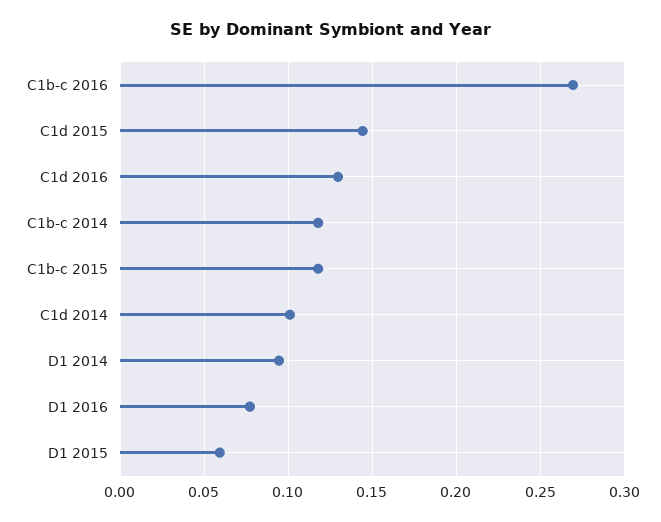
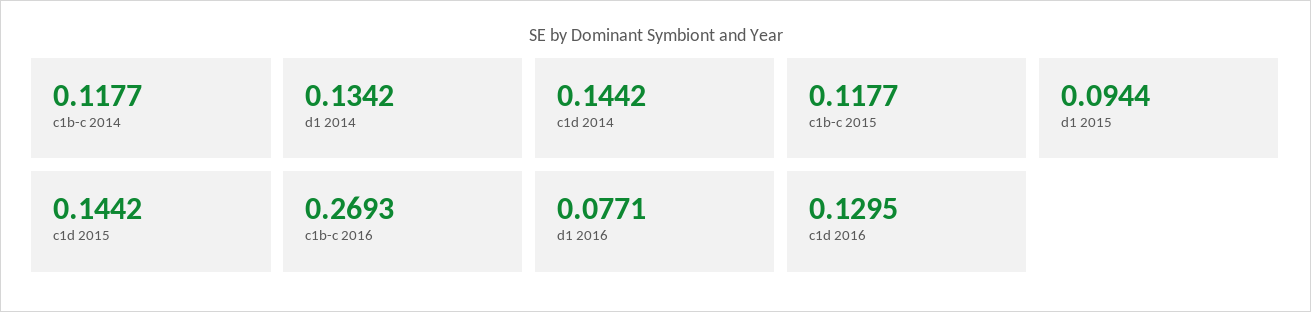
C1d 2014: 0.1 -> 0.1442
D1 2014: 0.095 -> 0.1342
D1 2015: 0.06 -> 0.0944

